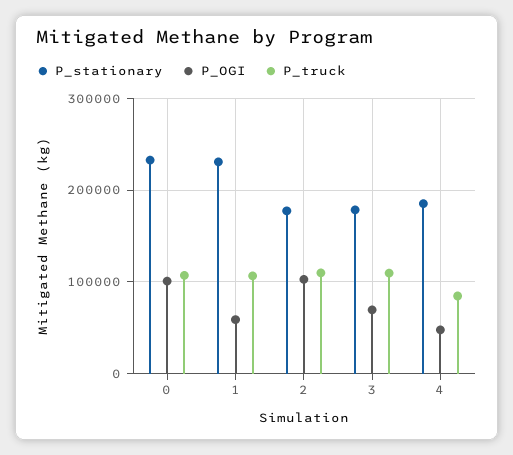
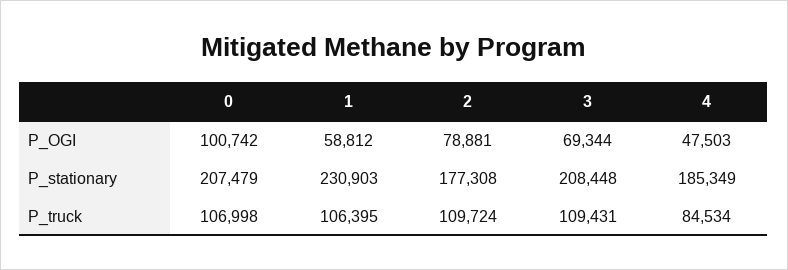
P_stationary, 0: 230000 -> 207479
P_OGI, 2: 100000 -> 78881
P_stationary, 3: 180000 -> 208448

